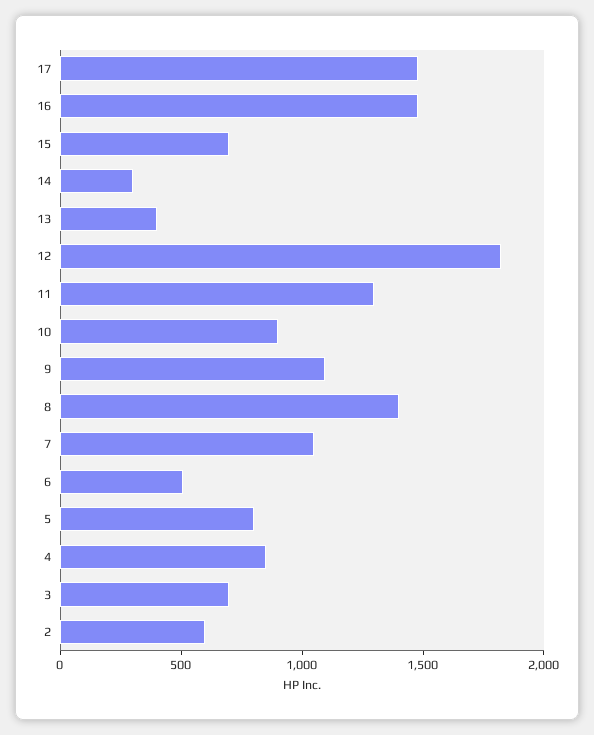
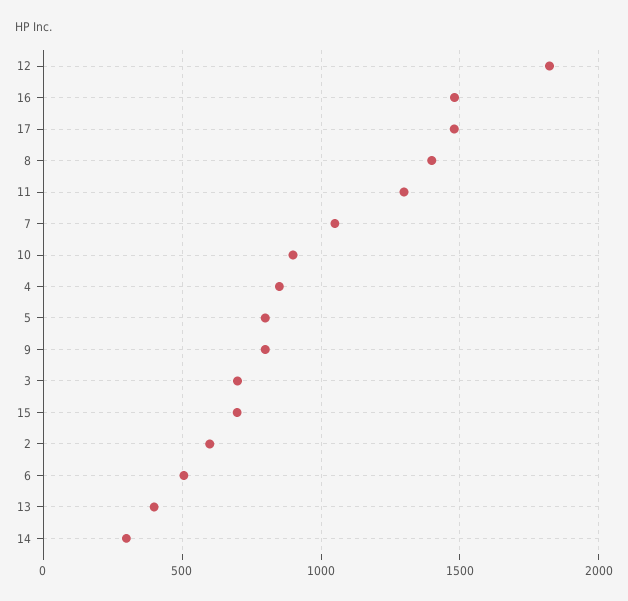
9: 1100 -> 800

